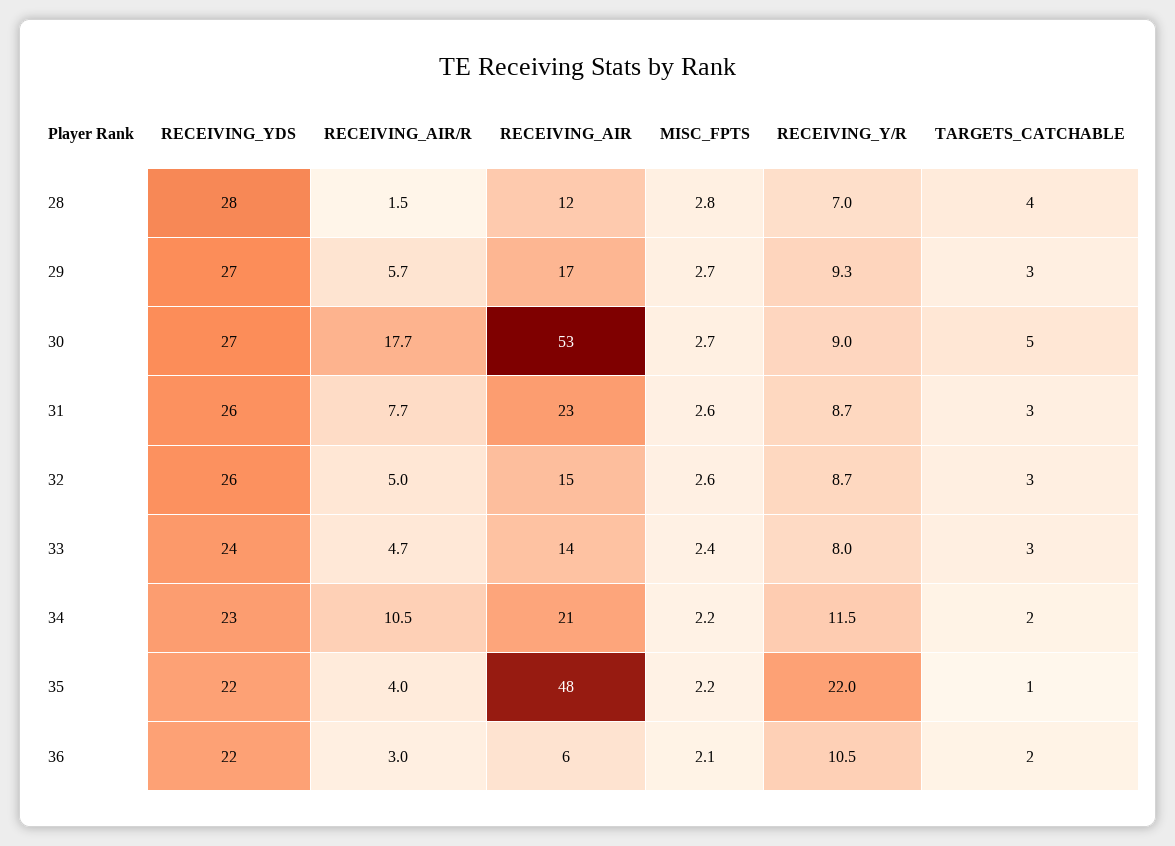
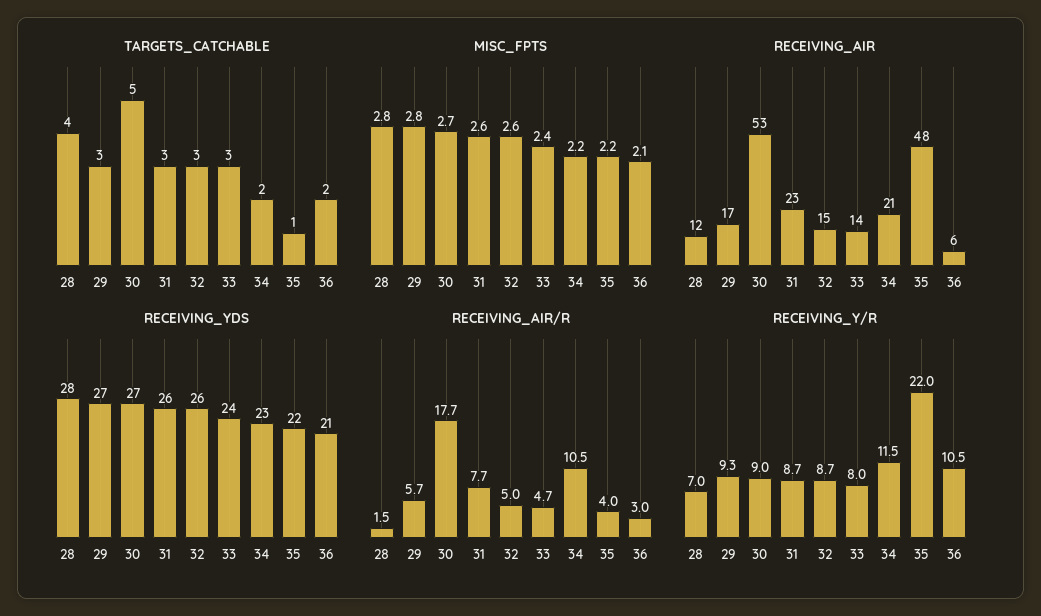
MISC_FPTS, 29: 2.7 -> 2.8
RECEIVING_YDS, 36: 22 -> 21

